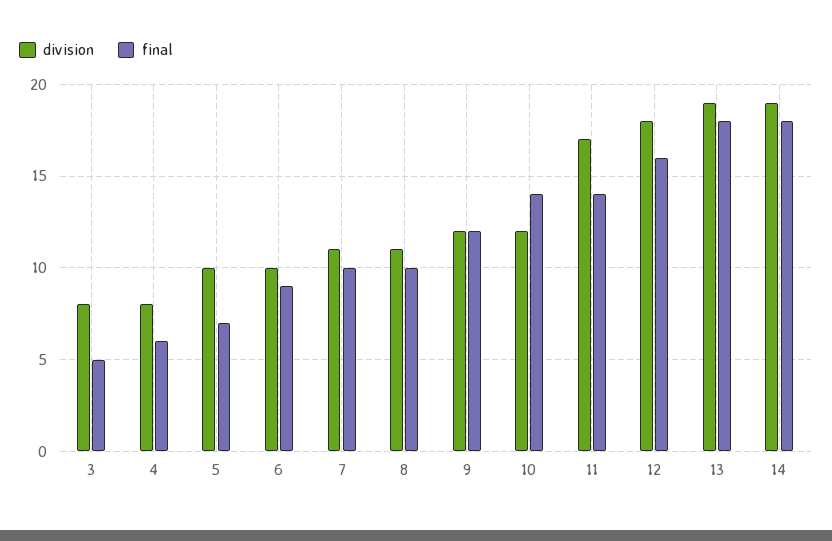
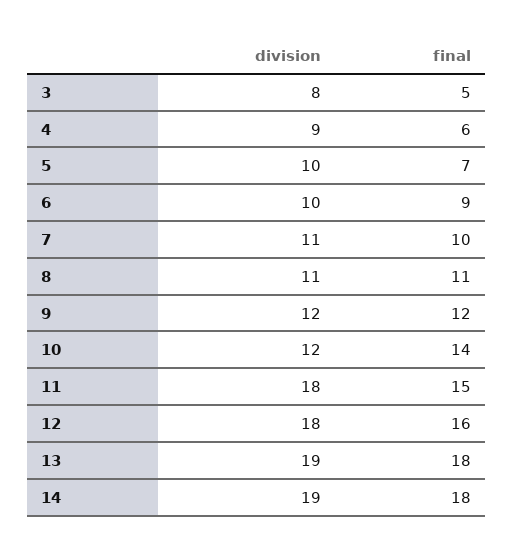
division, 4: 8 -> 9
final, 8: 10 -> 11
division, 11: 17 -> 18
final, 11: 14 -> 15

